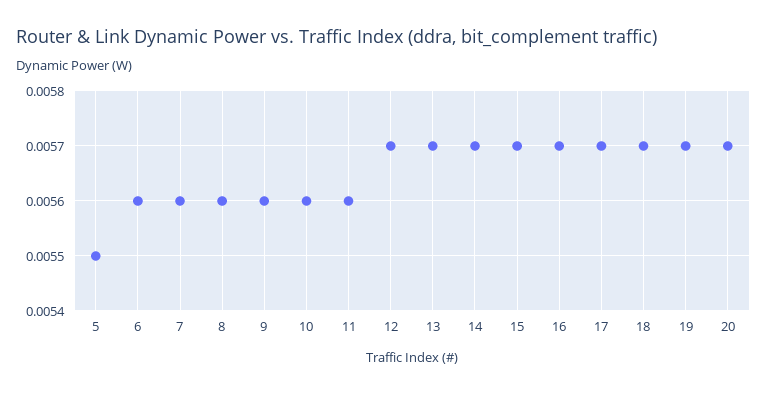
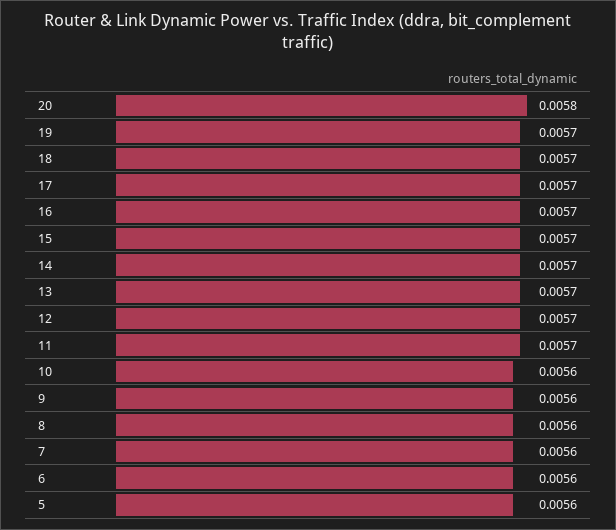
5: 0.0055 -> 0.0056
11: 0.0056 -> 0.0057
20: 0.0057 -> 0.0058

